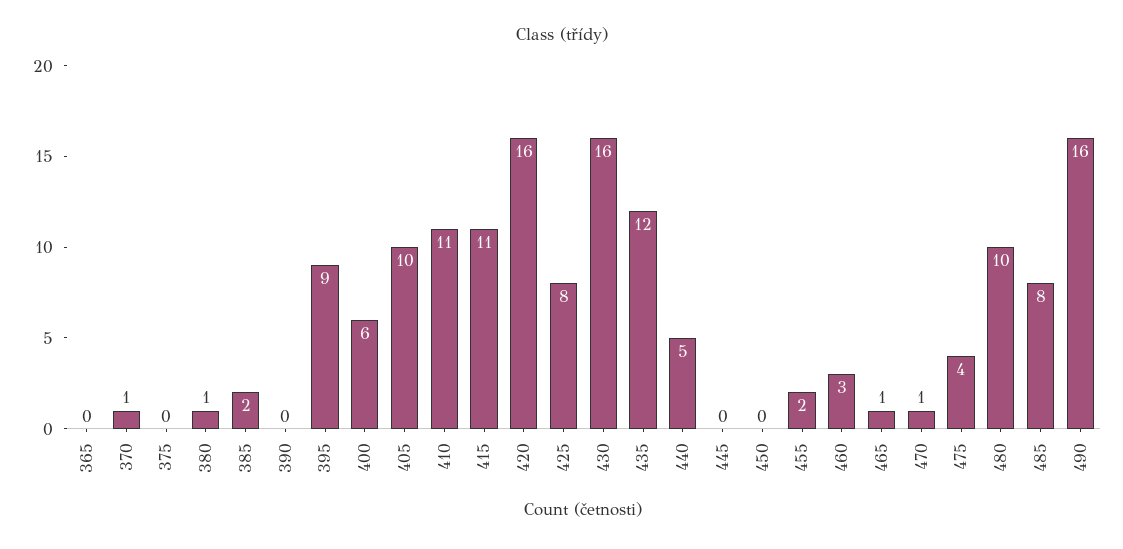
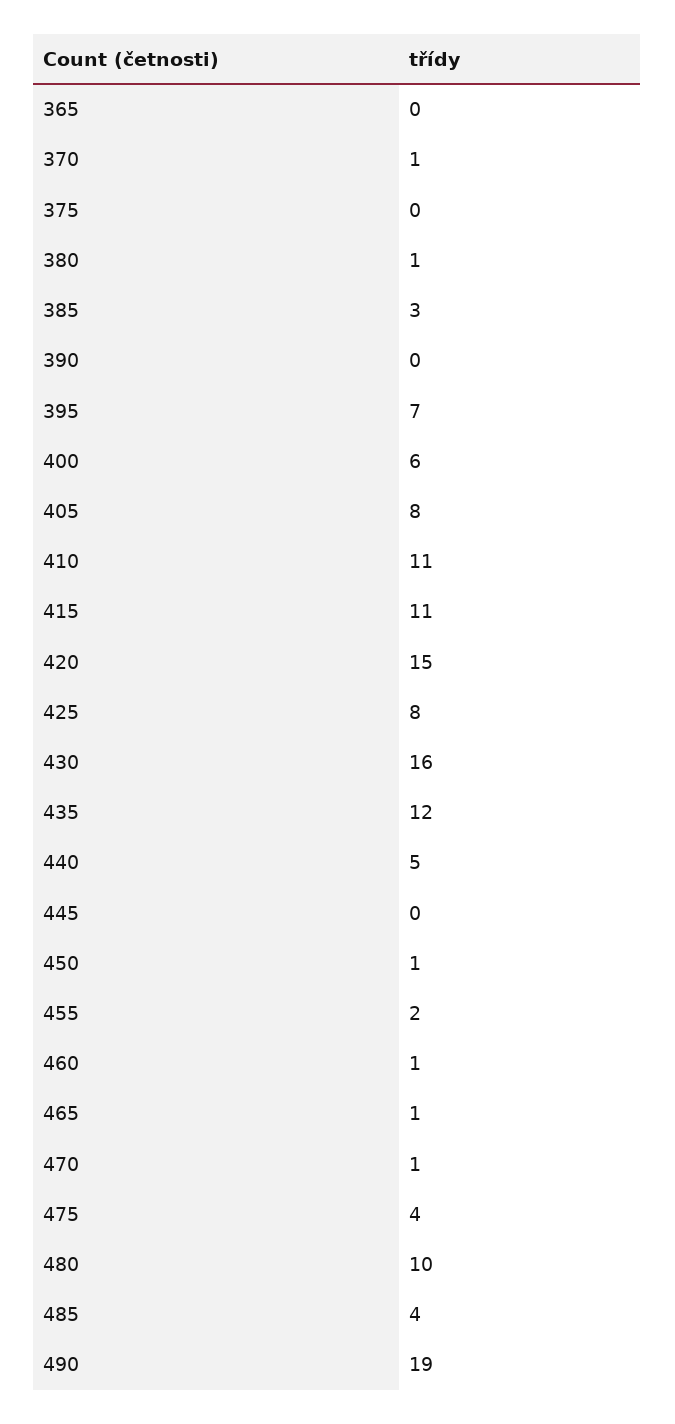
385: 2 -> 3
395: 9 -> 7
405: 10 -> 8
420: 16 -> 15
450: 0 -> 1
460: 3 -> 1
485: 8 -> 4
490: 16 -> 19

